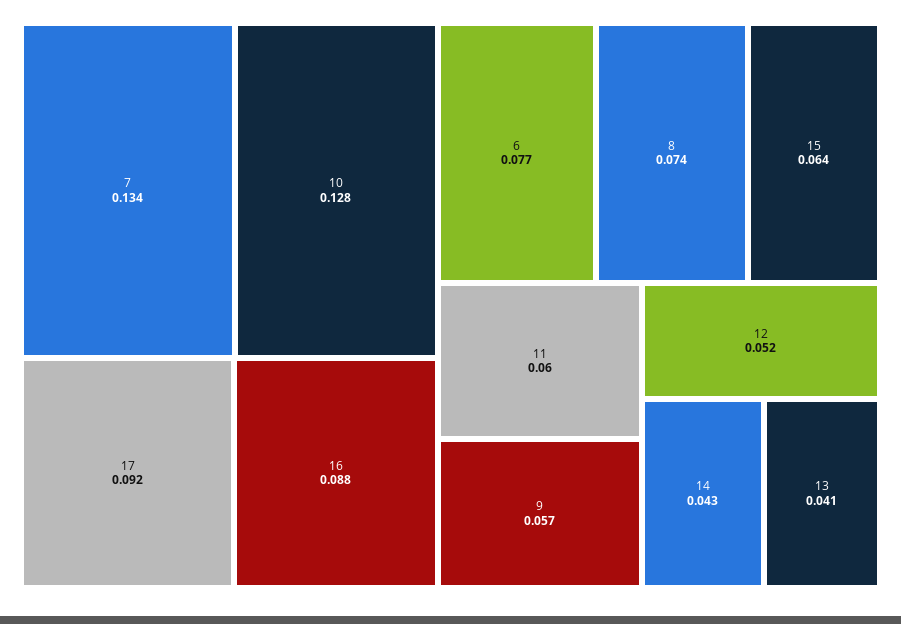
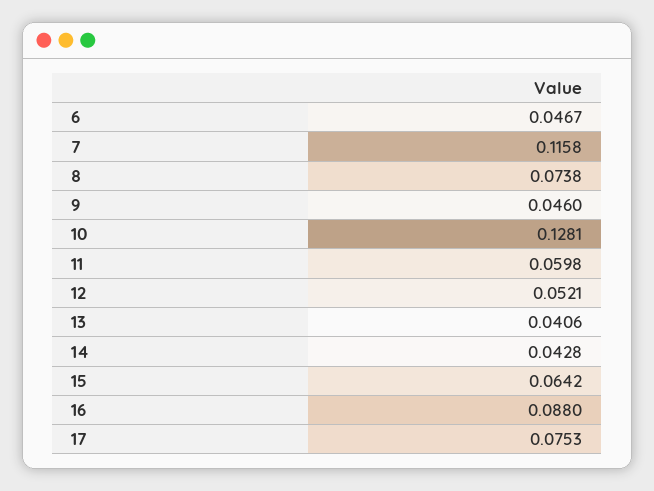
7: 0.134 -> 0.1158
17: 0.092 -> 0.0753
6: 0.077 -> 0.0467
9: 0.057 -> 0.046

